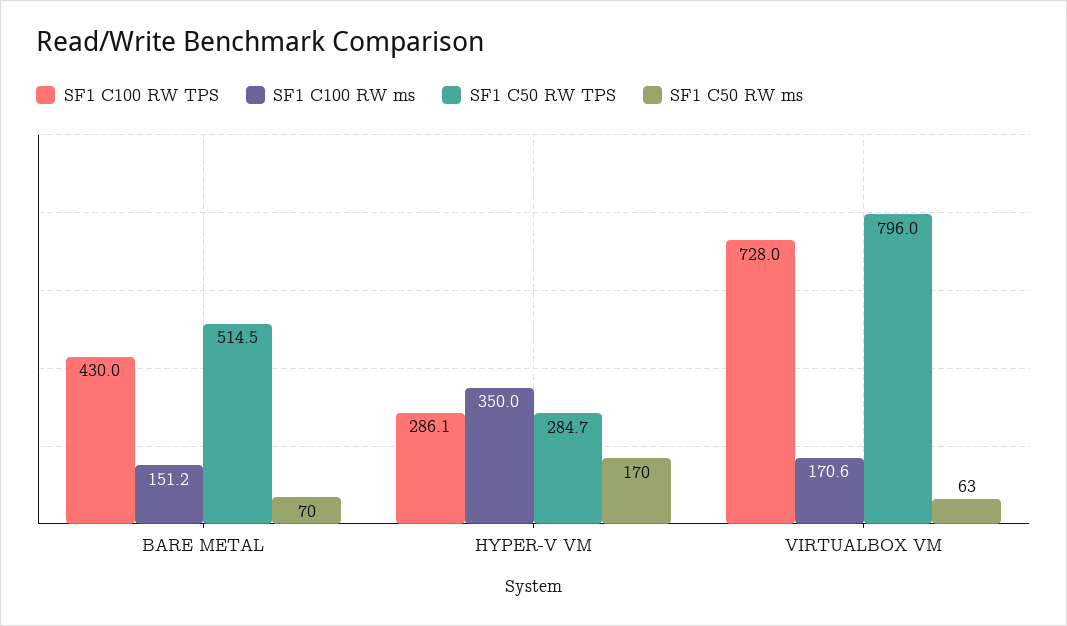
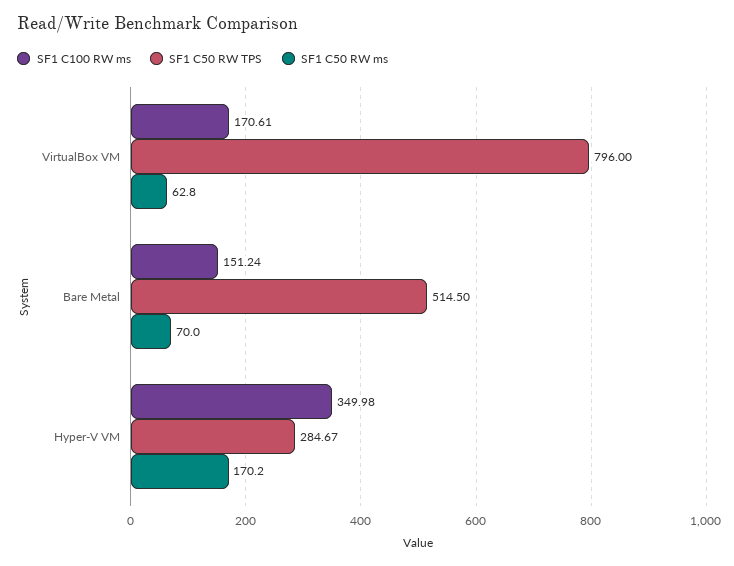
SF1 C100 RW TPS, BARE METAL: 430 -> none
SF1 C100 RW TPS, HYPER-V VM: 286.1 -> none
SF1 C100 RW TPS, VIRTUALBOX VM: 728 -> none

